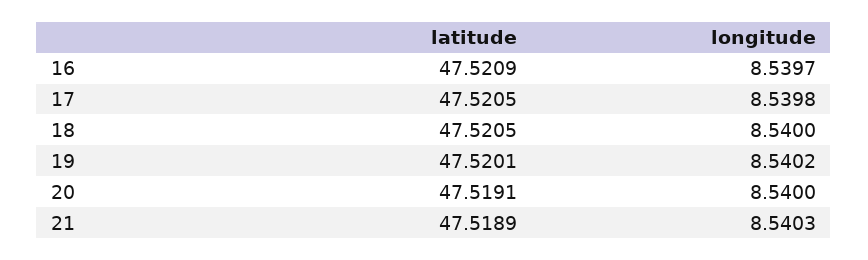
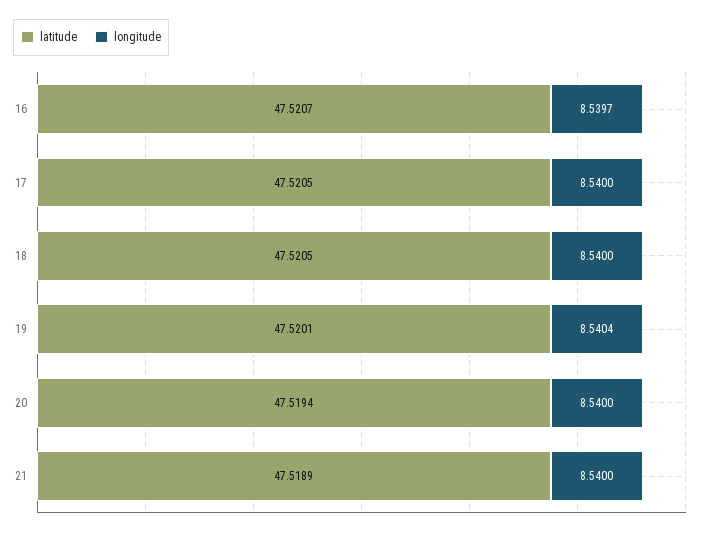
latitude, 16: 47.5209 -> 47.5207
longitude, 17: 8.5398 -> 8.54
longitude, 19: 8.5402 -> 8.5404
latitude, 20: 47.5191 -> 47.5194
longitude, 21: 8.5403 -> 8.54

